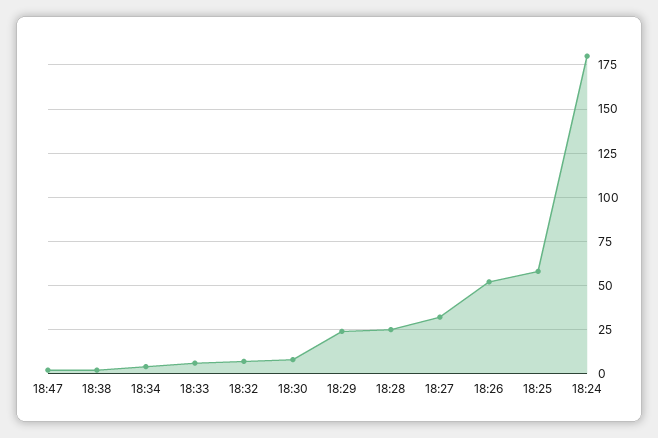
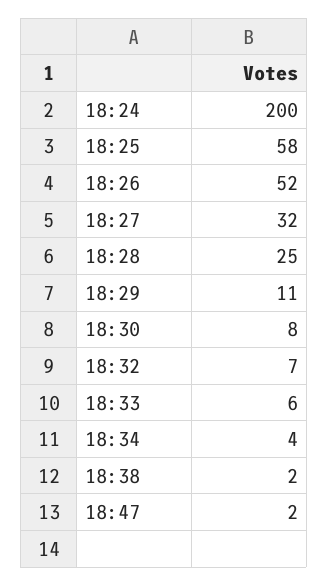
18:29: 25 -> 11
18:24: 180 -> 200

